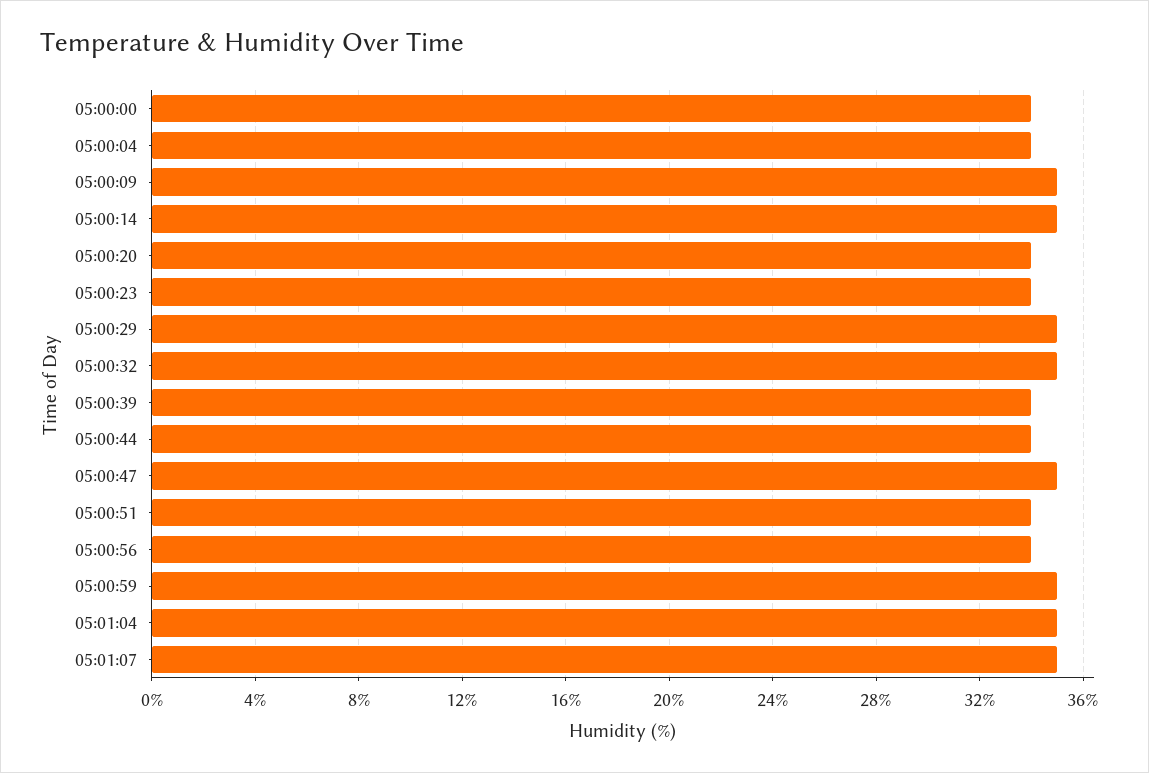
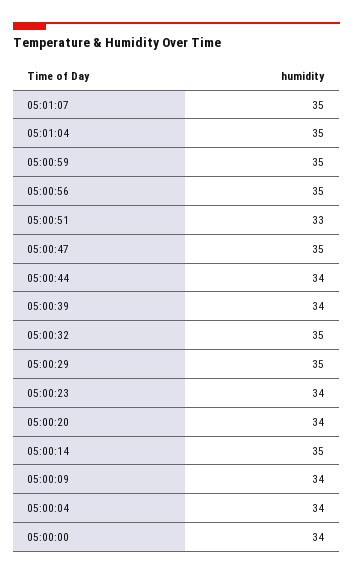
05:00:09: 35 -> 34
05:00:51: 34 -> 33
05:00:56: 34 -> 35

